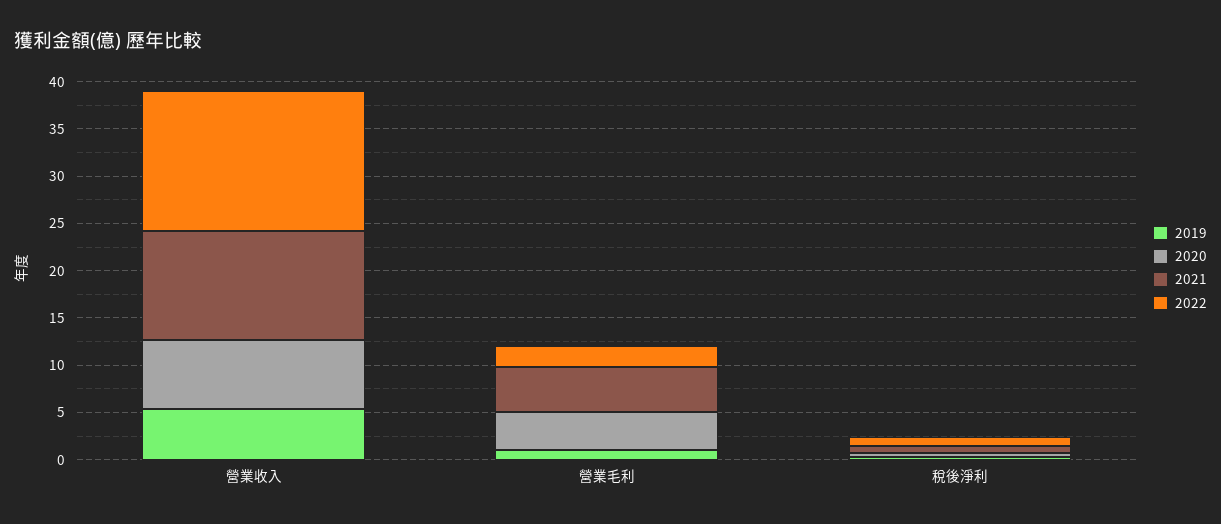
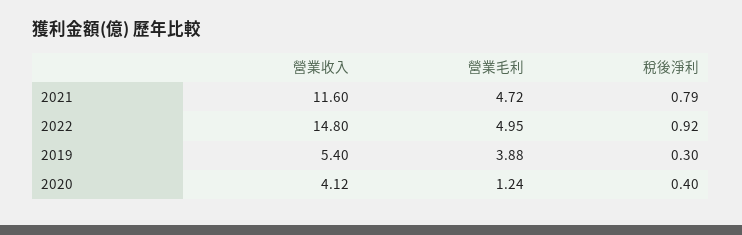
2020, 營業收入: 7 -> 4.12
2019, 營業毛利: 1 -> 3.88
2020, 營業毛利: 4 -> 1.24
2022, 營業毛利: 2 -> 4.95

